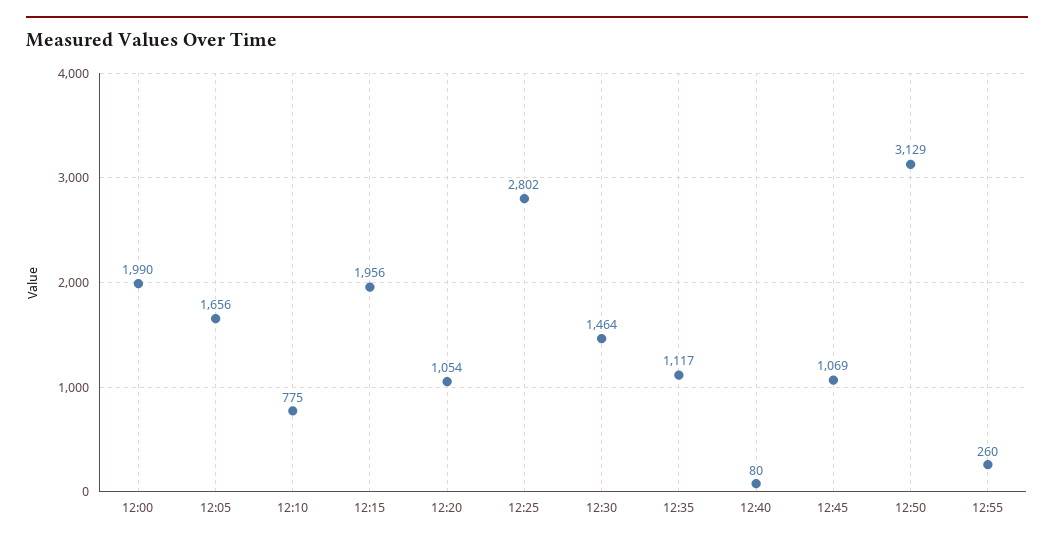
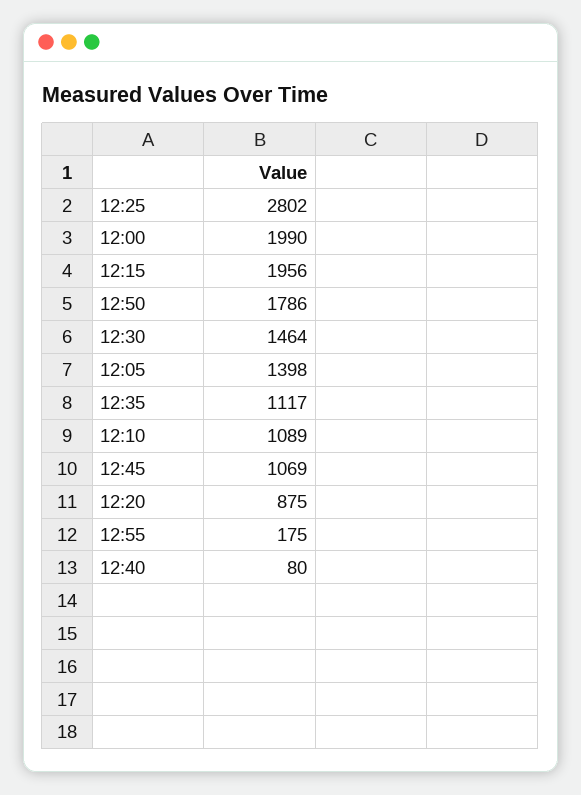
12:05: 1656 -> 1398
12:10: 775 -> 1089
12:20: 1054 -> 875
12:50: 3129 -> 1786
12:55: 260 -> 175

